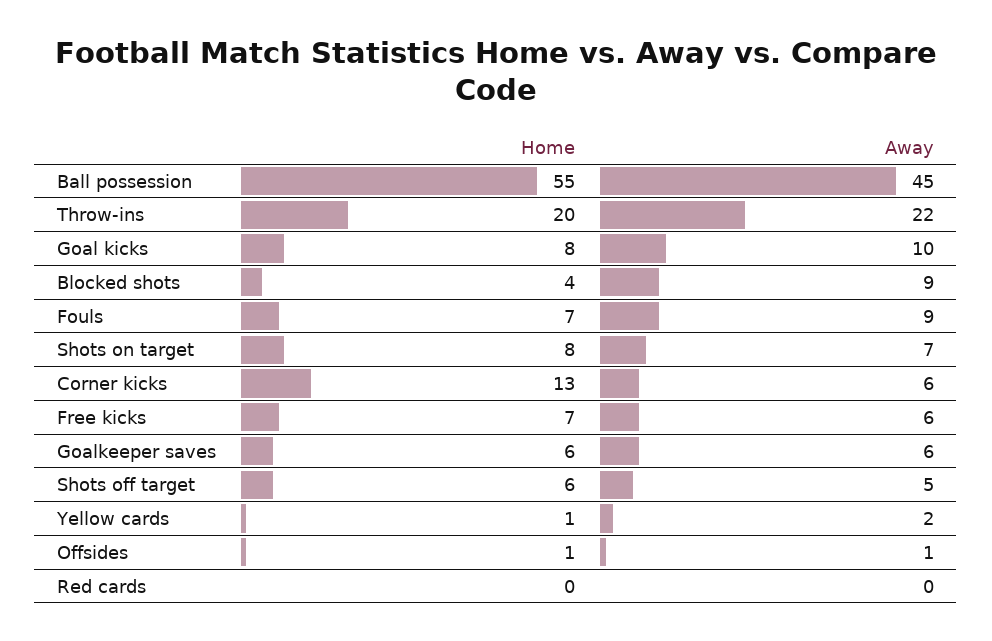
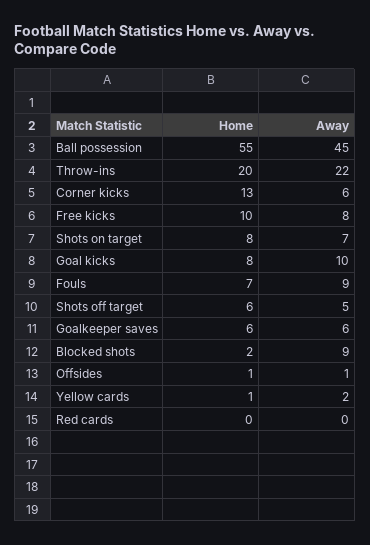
Home, Blocked shots: 4 -> 2
Home, Free kicks: 7 -> 10
Away, Free kicks: 6 -> 8

